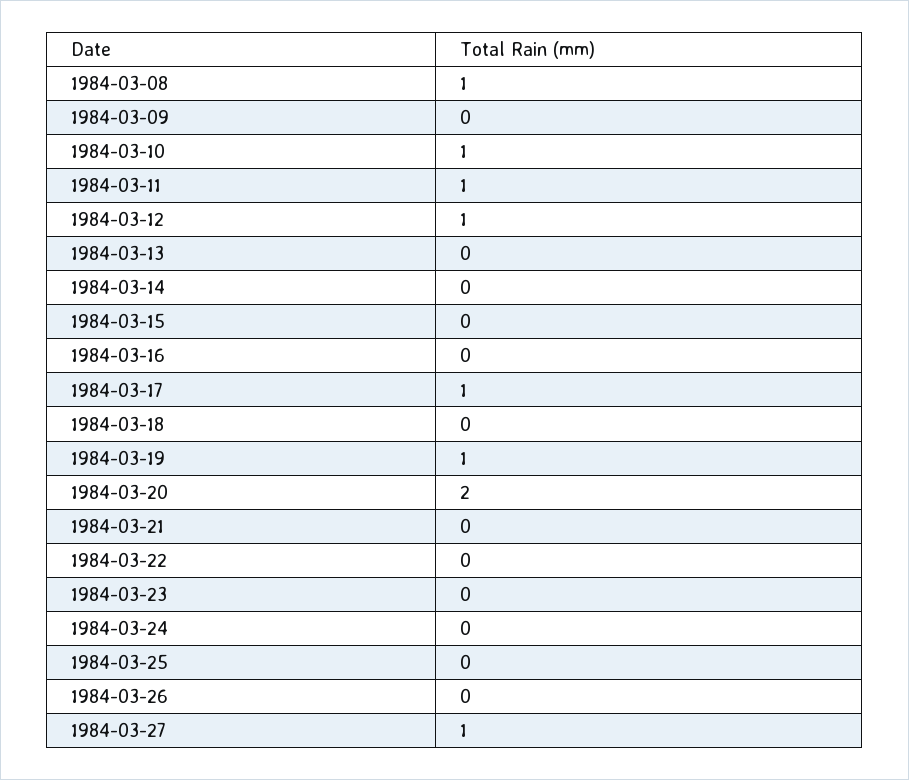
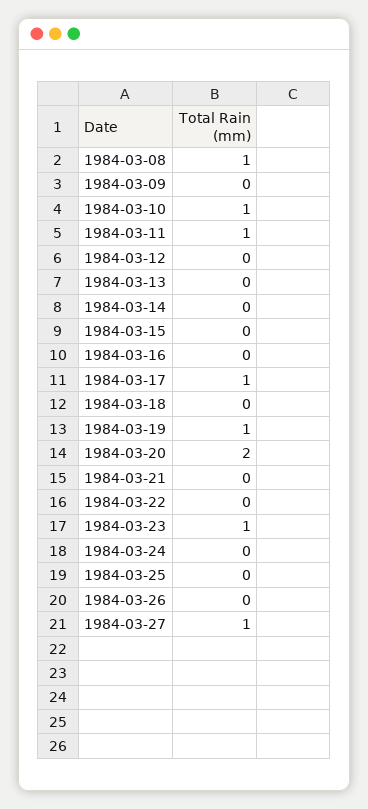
1984-03-12: 1 -> 0
1984-03-23: 0 -> 1

